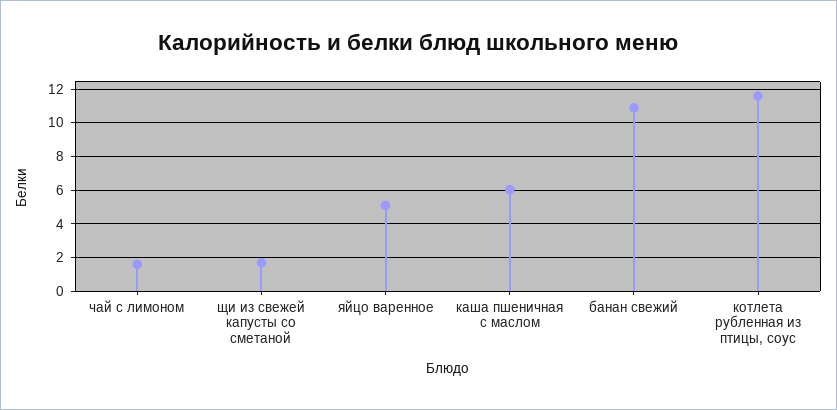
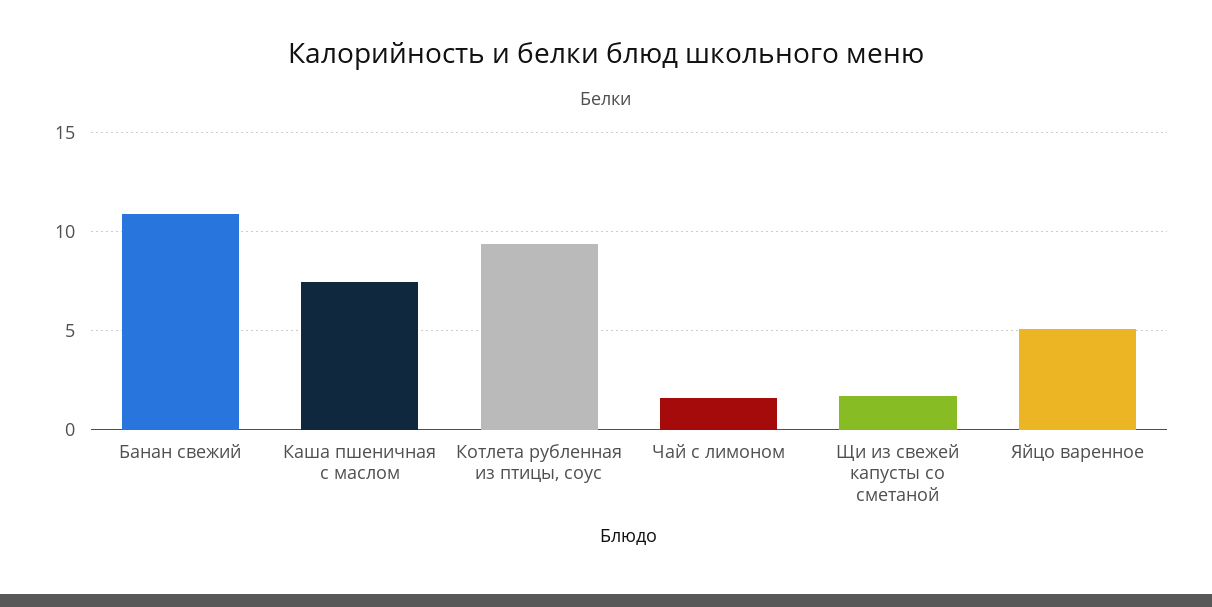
каша пшеничная с маслом: 6 -> 7.5
котлета рубленная из птицы, соус: 11.5 -> 9.5

